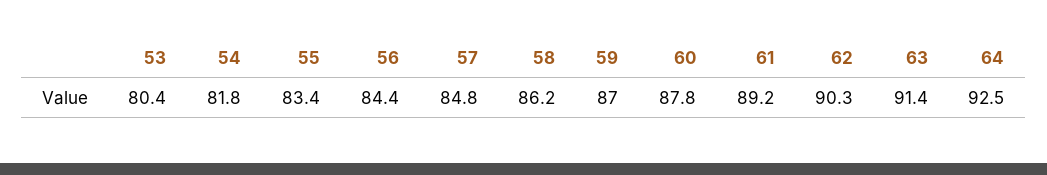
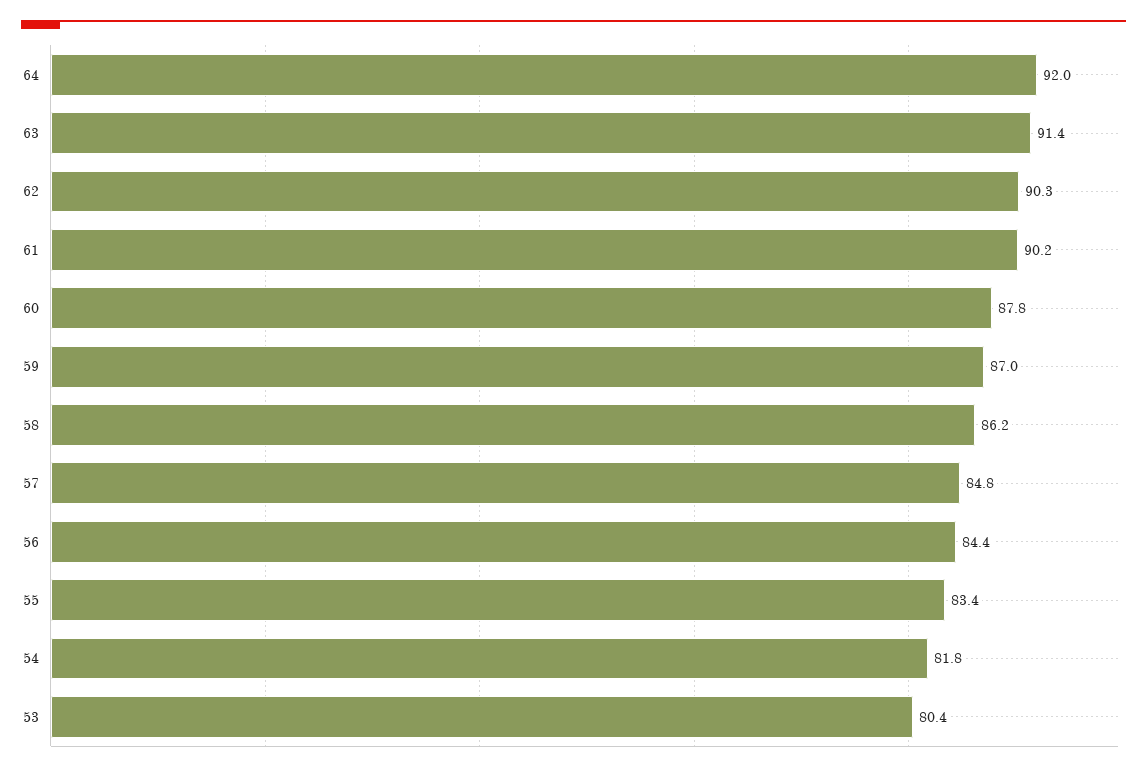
61: 89.2 -> 90.2
64: 92.5 -> 92

